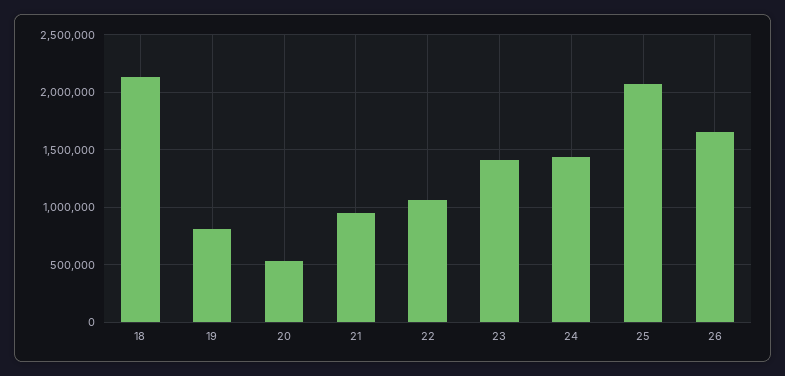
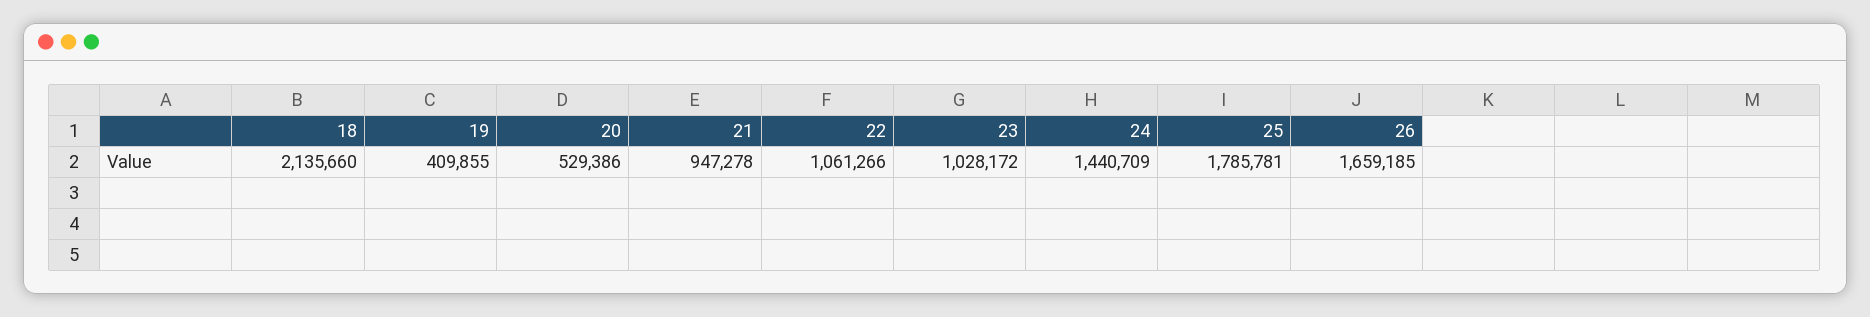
19: 800000 -> 409855
23: 1400000 -> 1028172
25: 2100000 -> 1785781

